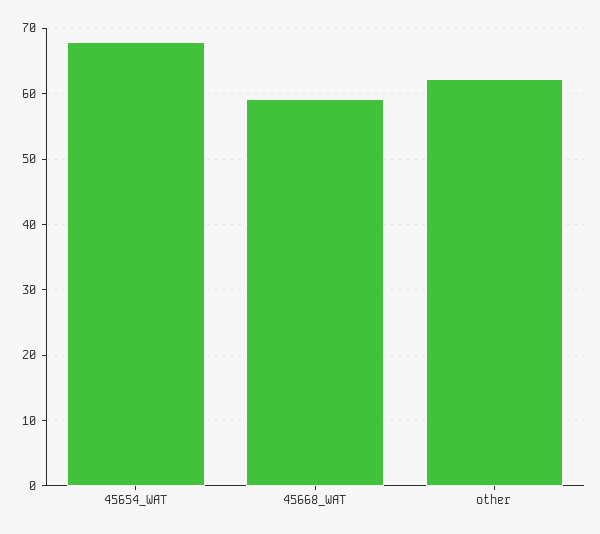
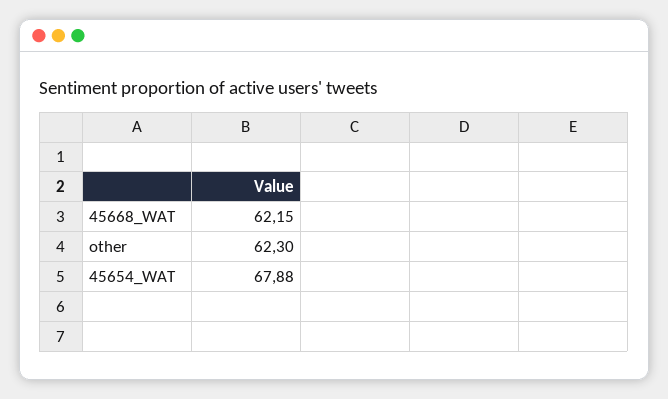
45668_WAT: 59 -> 62.15

